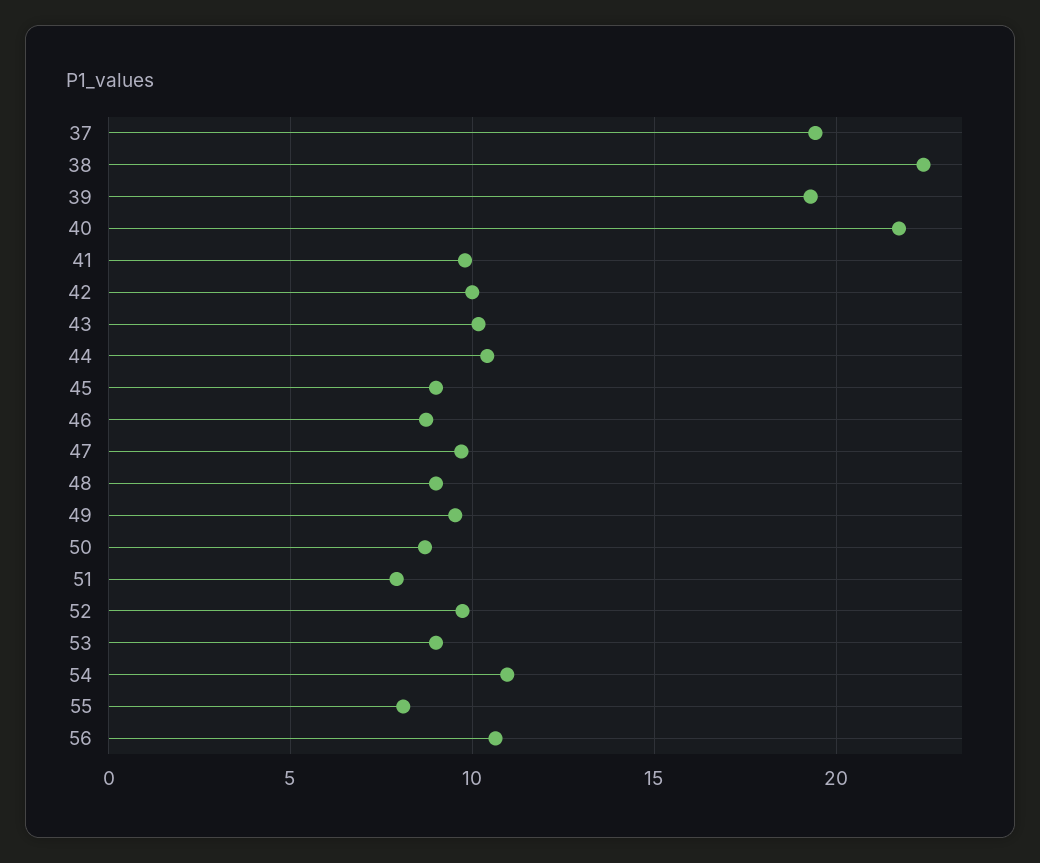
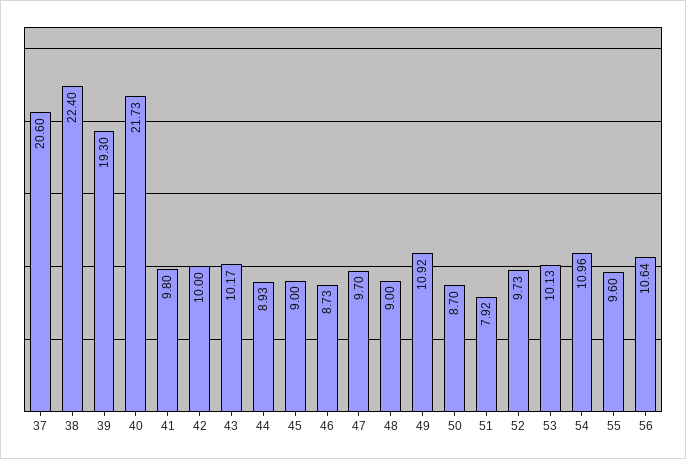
37: 19.5 -> 20.6
44: 10.5 -> 8.93
49: 9.5 -> 10.92
53: 9 -> 10.13
55: 8 -> 9.6

